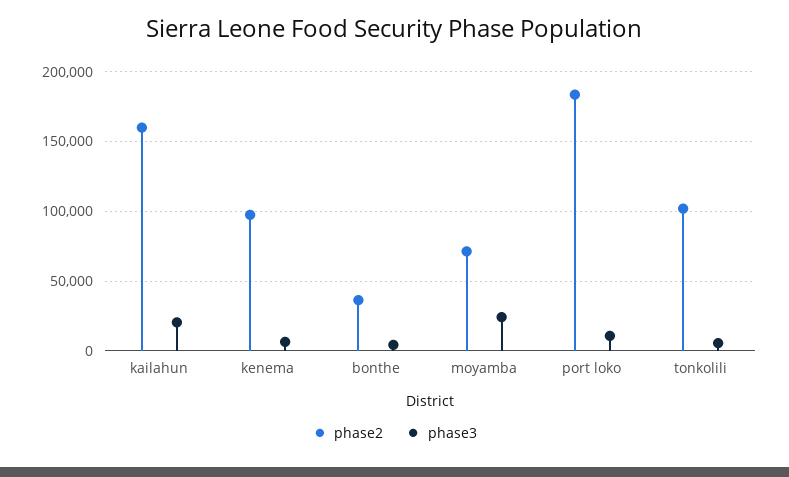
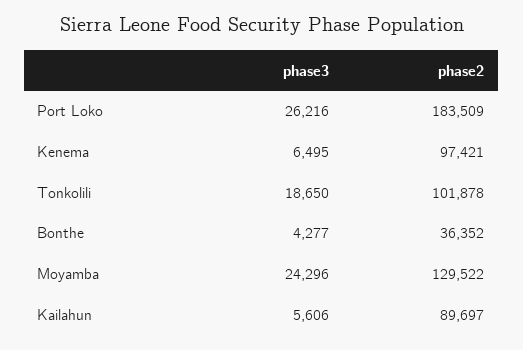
phase2, kailahun: 160000 -> 89697
phase3, kailahun: 20000 -> 5606
phase2, moyamba: 70000 -> 129522
phase3, port loko: 10000 -> 26216
phase3, tonkolili: 5000 -> 18650

